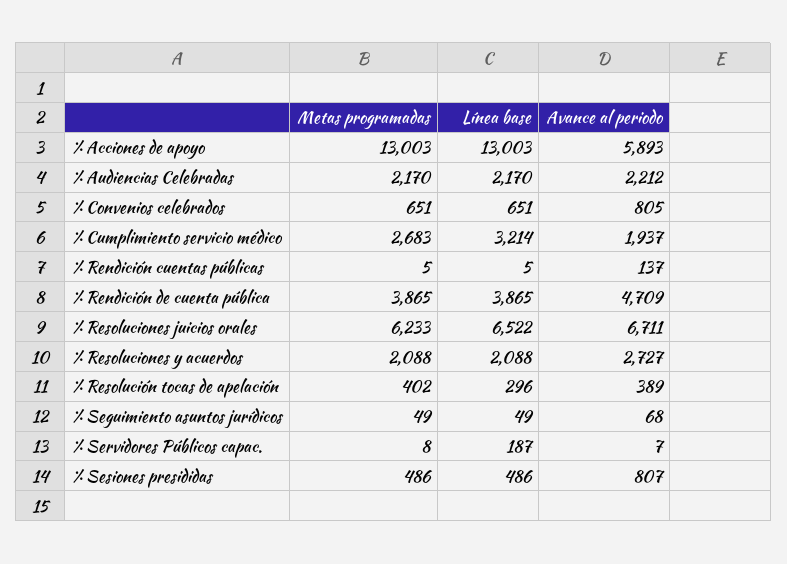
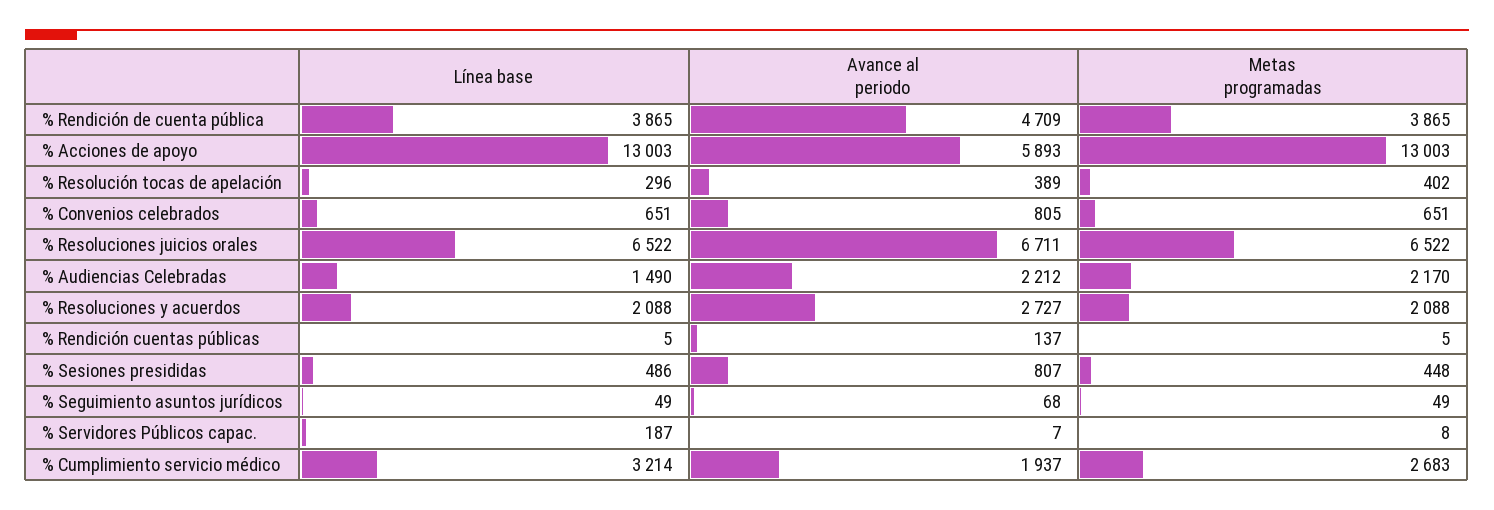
Línea base, % Audiencias Celebradas: 2170 -> 1490
Metas programadas, % Resoluciones juicios orales: 6233 -> 6522
Metas programadas, % Sesiones presididas: 486 -> 448

